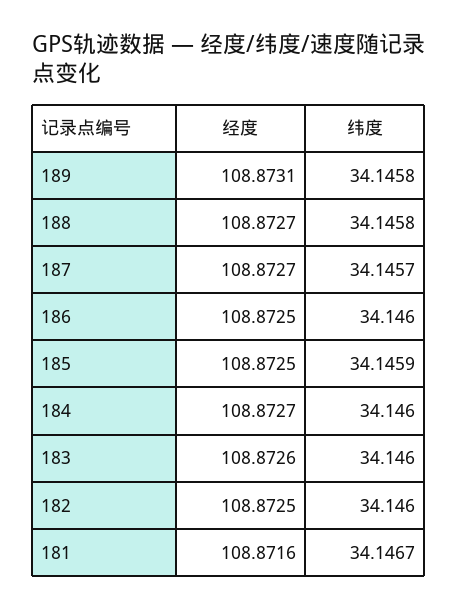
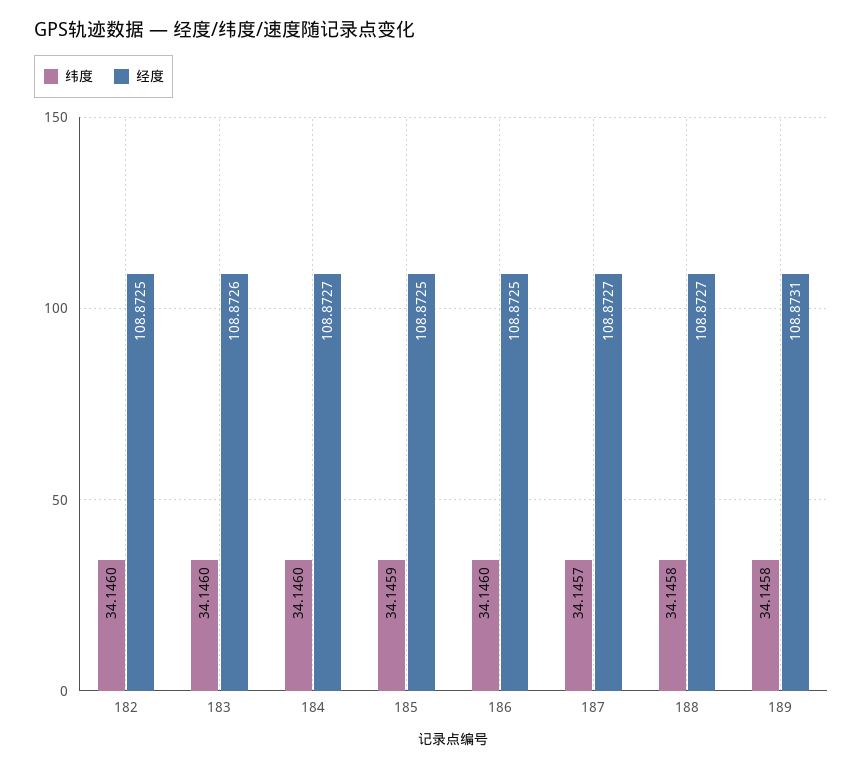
经度, 181: 108.8716 -> none
纬度, 181: 34.1467 -> none

